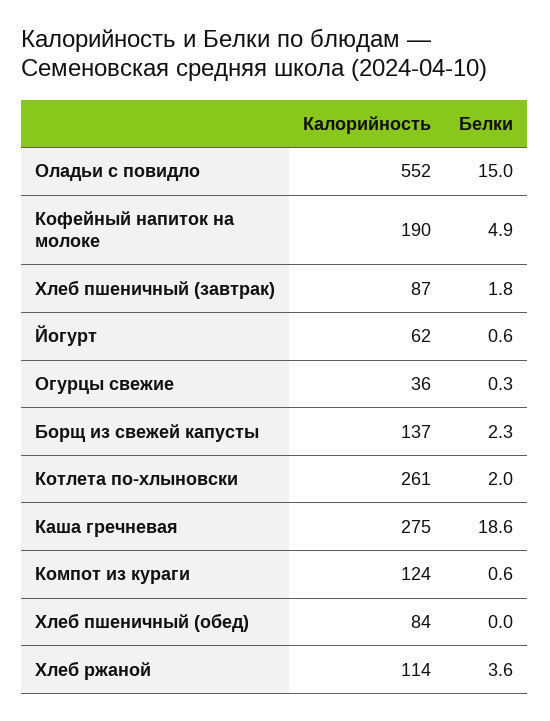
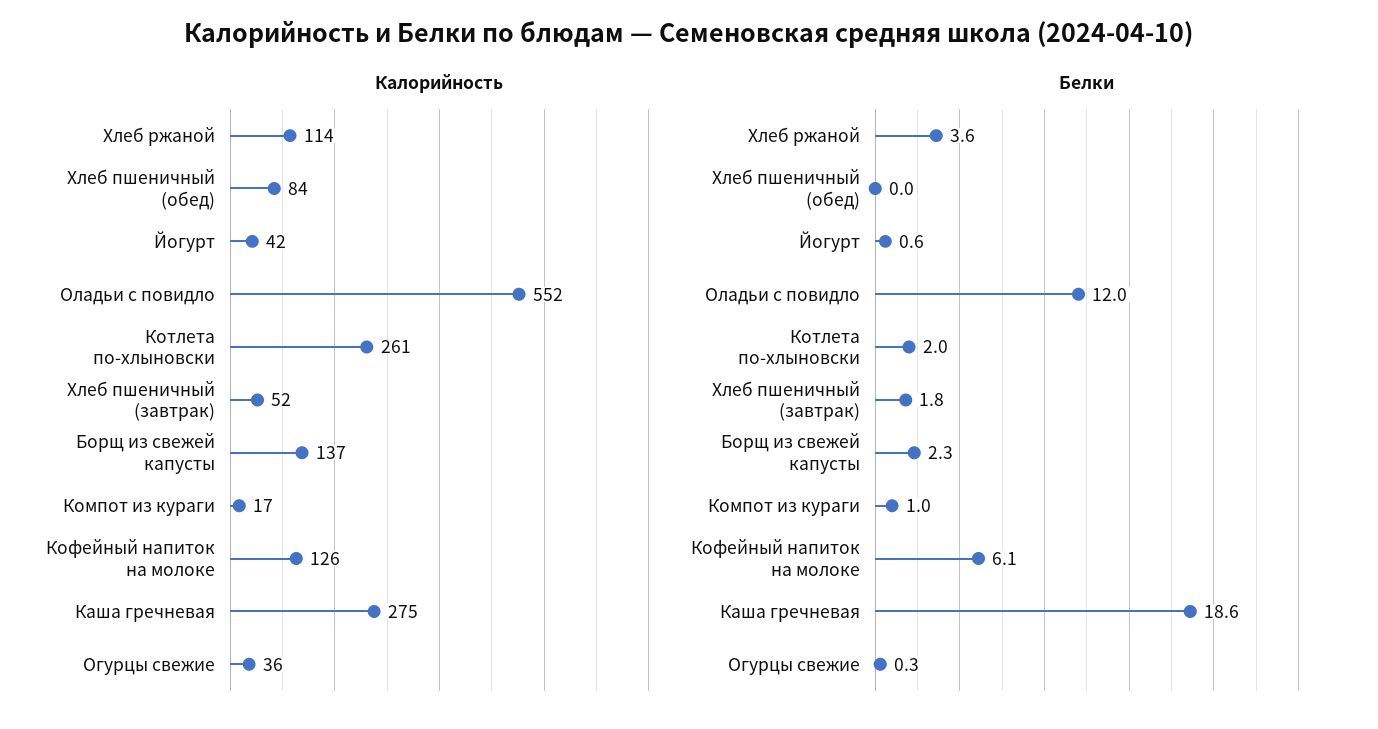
Белки, Оладьи с повидло: 15 -> 12
Калорийность, Кофейный напиток на молоке: 190 -> 126
Белки, Кофейный напиток на молоке: 4.9 -> 6.1
Калорийность, Хлеб пшеничный (завтрак): 87 -> 52
Калорийность, Йогурт: 62 -> 42
Калорийность, Компот из кураги: 124 -> 17
Белки, Компот из кураги: 0.6 -> 1

